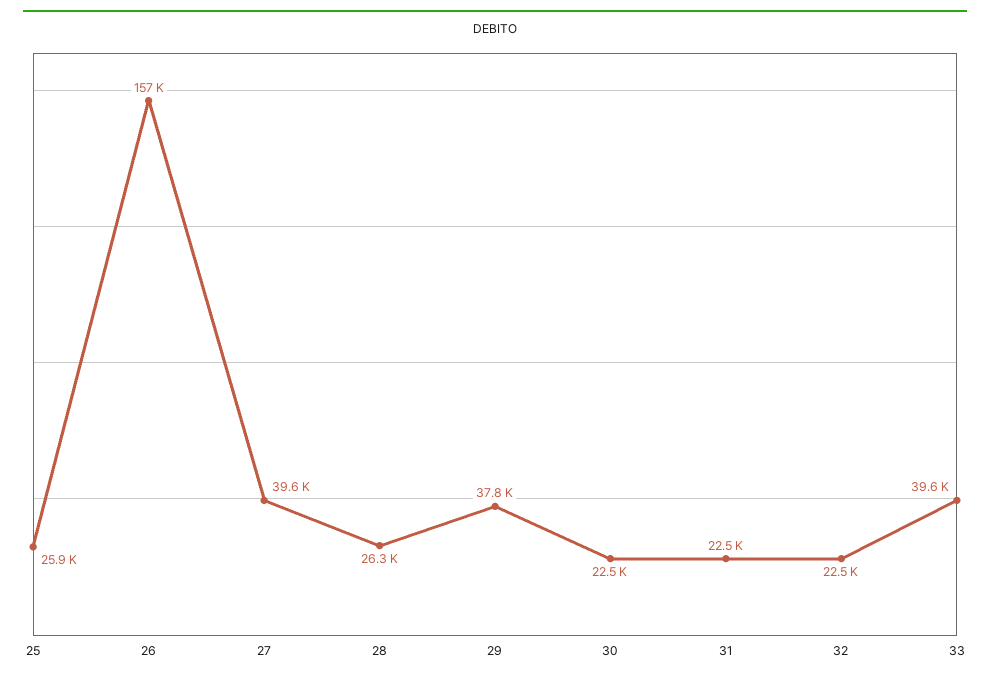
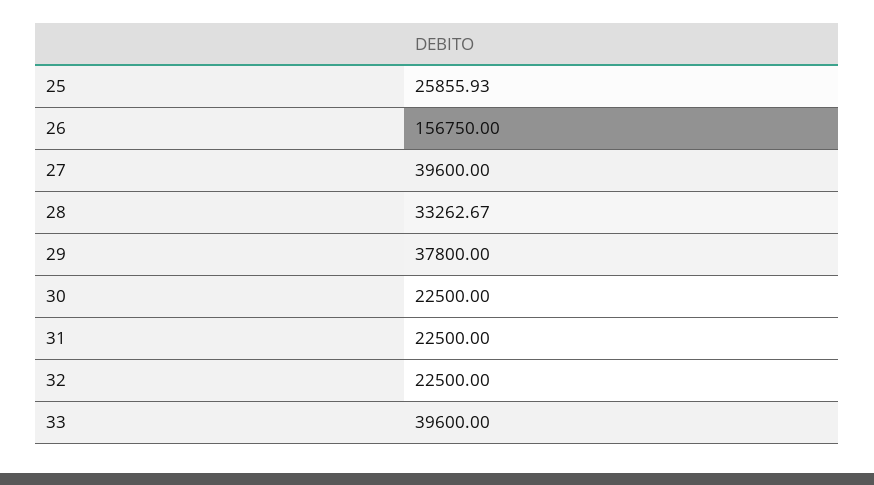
28: 26300 -> 33262.67

